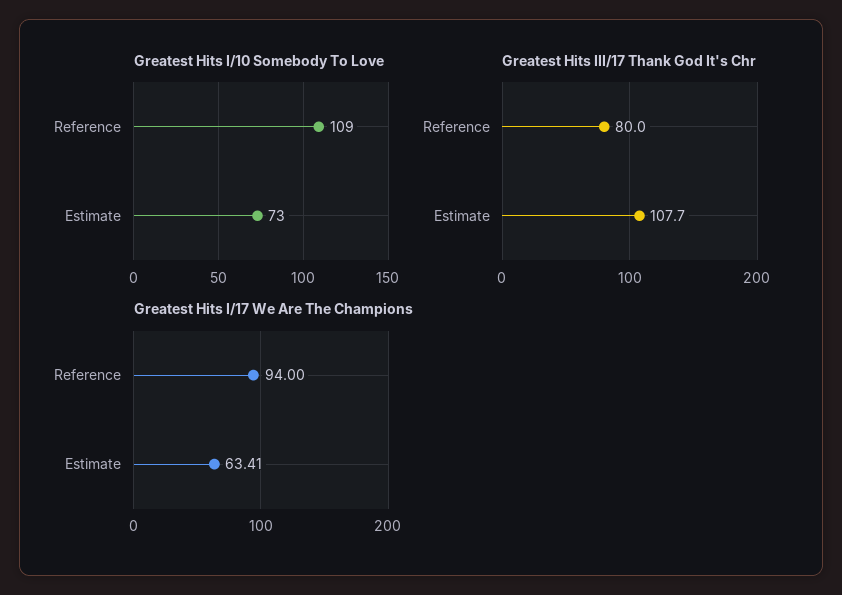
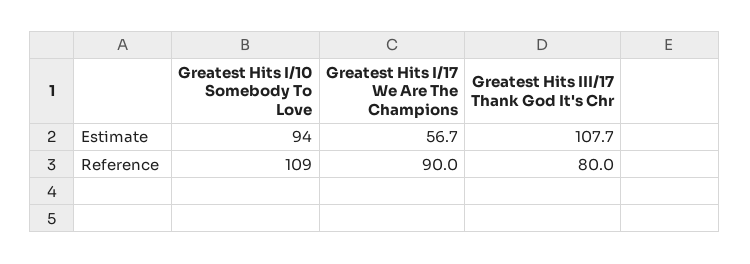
Greatest Hits I/10 Somebody To Love, Estimate: 73 -> 94
Greatest Hits I/17 We Are The Champions, Reference: 94 -> 90
Greatest Hits I/17 We Are The Champions, Estimate: 63.41 -> 56.7

